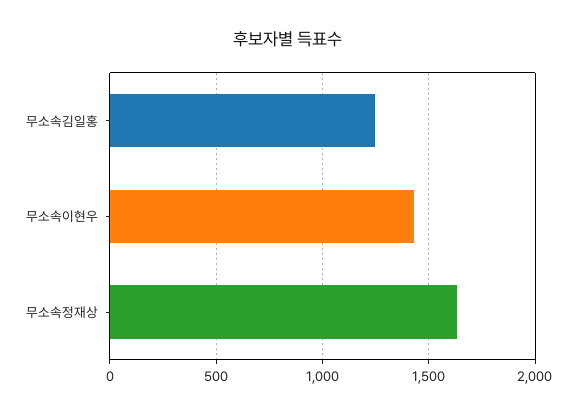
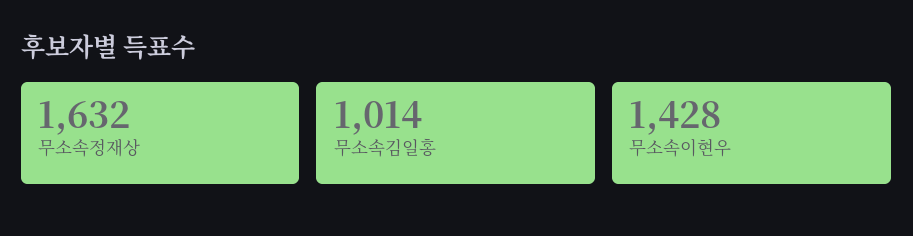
무소속김일홍: 1250 -> 1014

